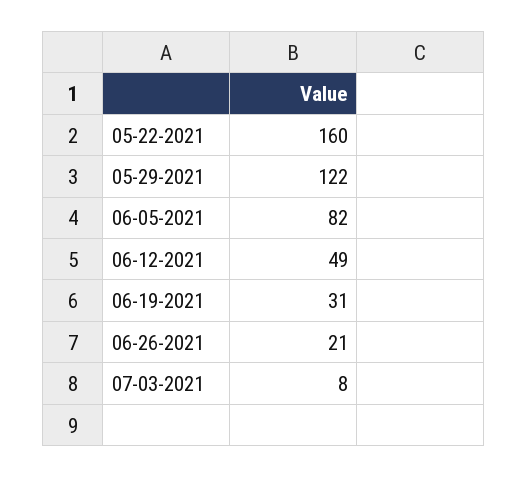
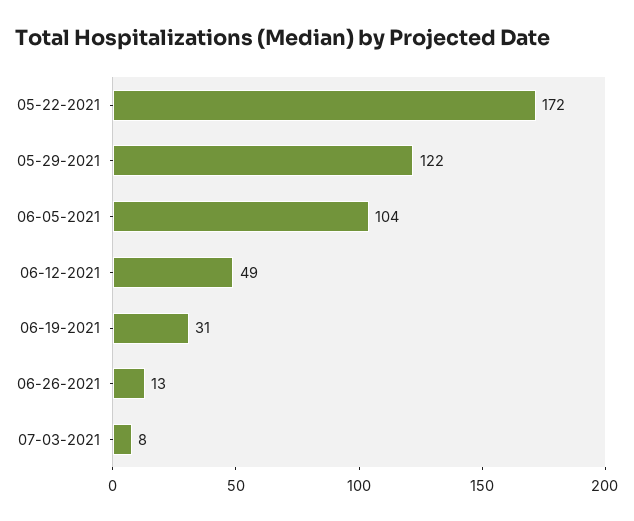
05-22-2021: 160 -> 172
06-05-2021: 82 -> 104
06-26-2021: 21 -> 13

